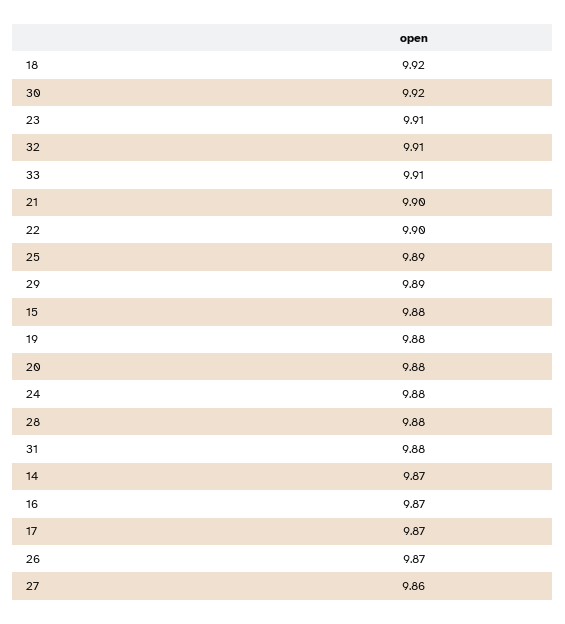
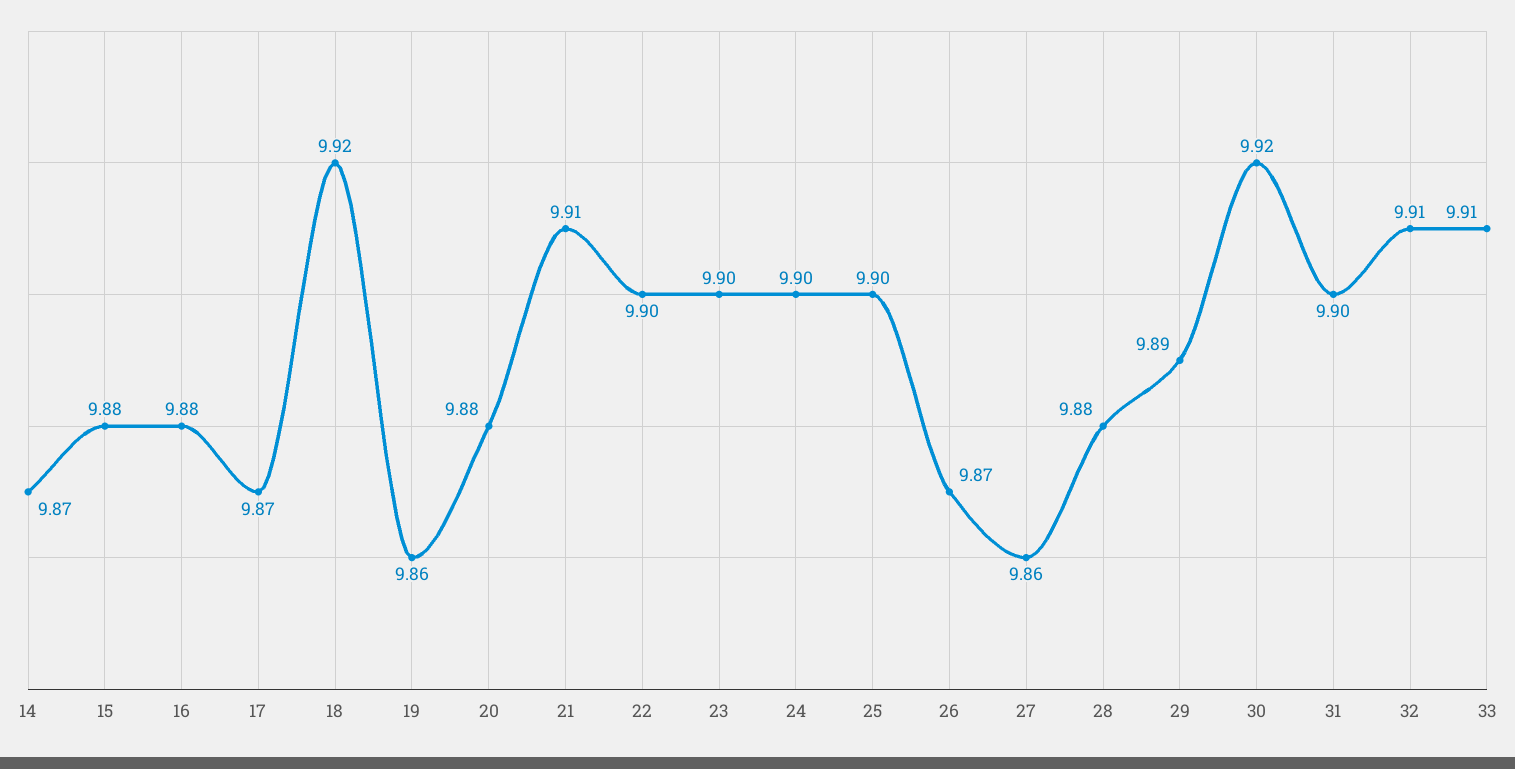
23: 9.91 -> 9.9
21: 9.9 -> 9.91
25: 9.89 -> 9.9
19: 9.88 -> 9.86
24: 9.88 -> 9.9
31: 9.88 -> 9.9
16: 9.87 -> 9.88

